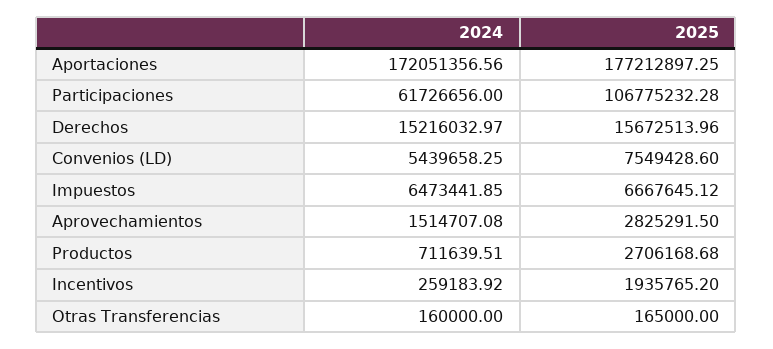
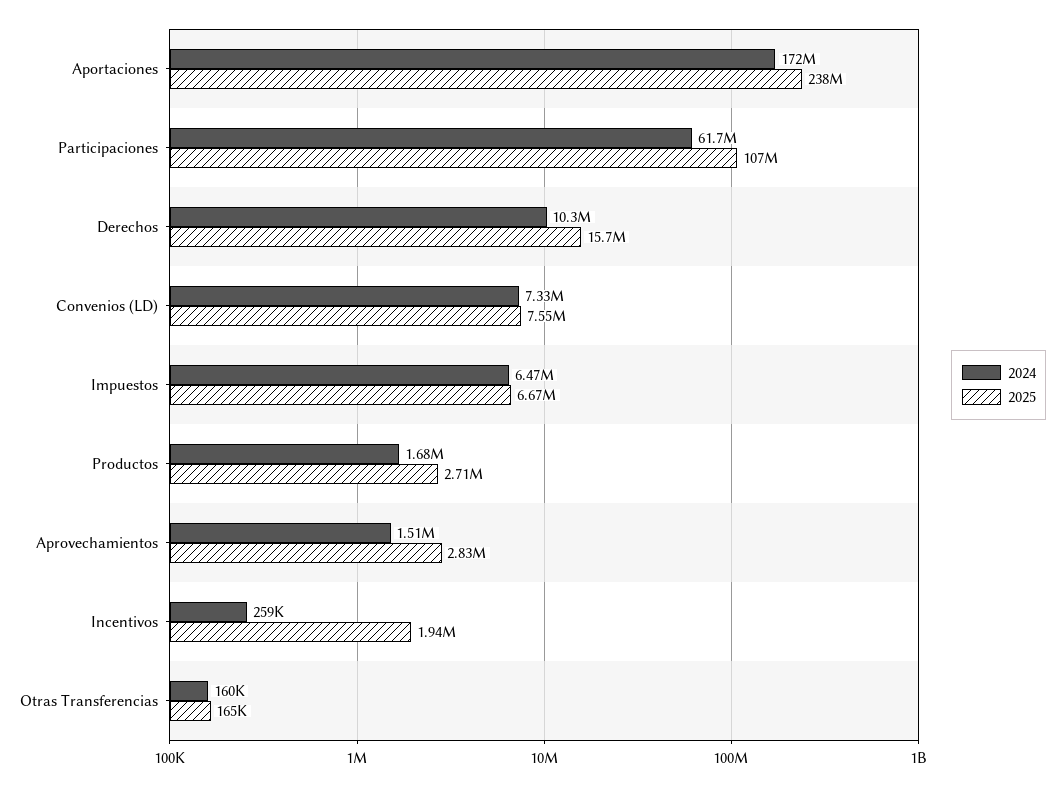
2025, Aportaciones: 177212897.25 -> 238000000
2024, Derechos: 15216032.97 -> 10300000
2024, Convenios (LD): 5439658.25 -> 7330000
2024, Productos: 711639.51 -> 1680000

